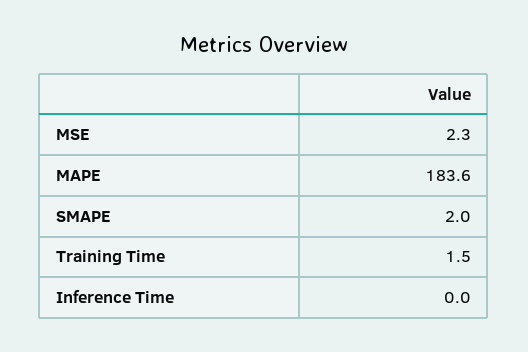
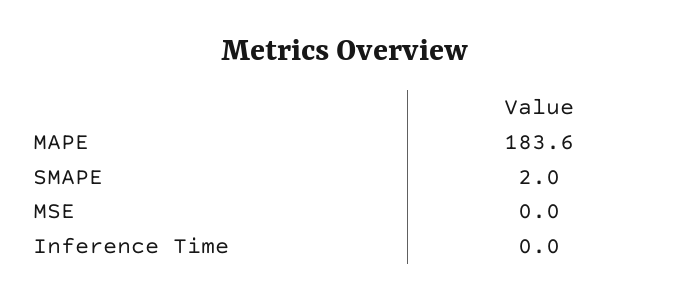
MSE: 2.3 -> 0
Training Time: 1.5 -> none

